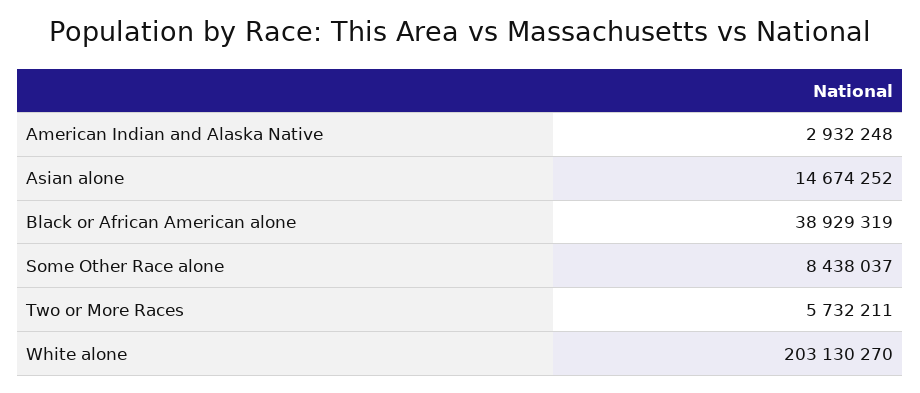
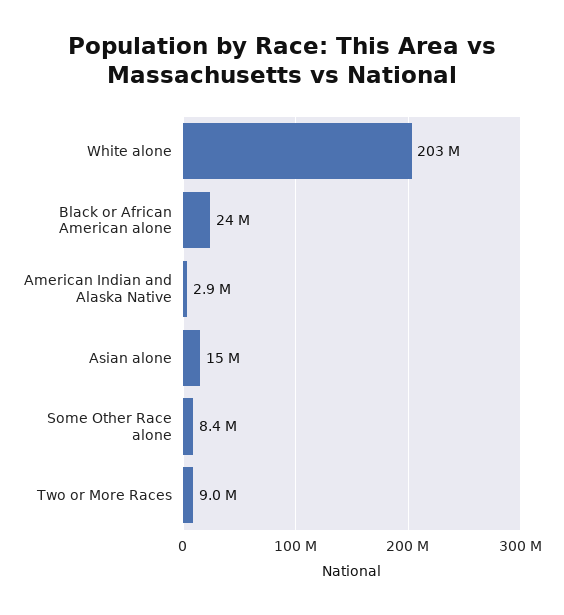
Black or African American alone: 38929319 -> 24000000
Two or More Races: 5732211 -> 9000000

